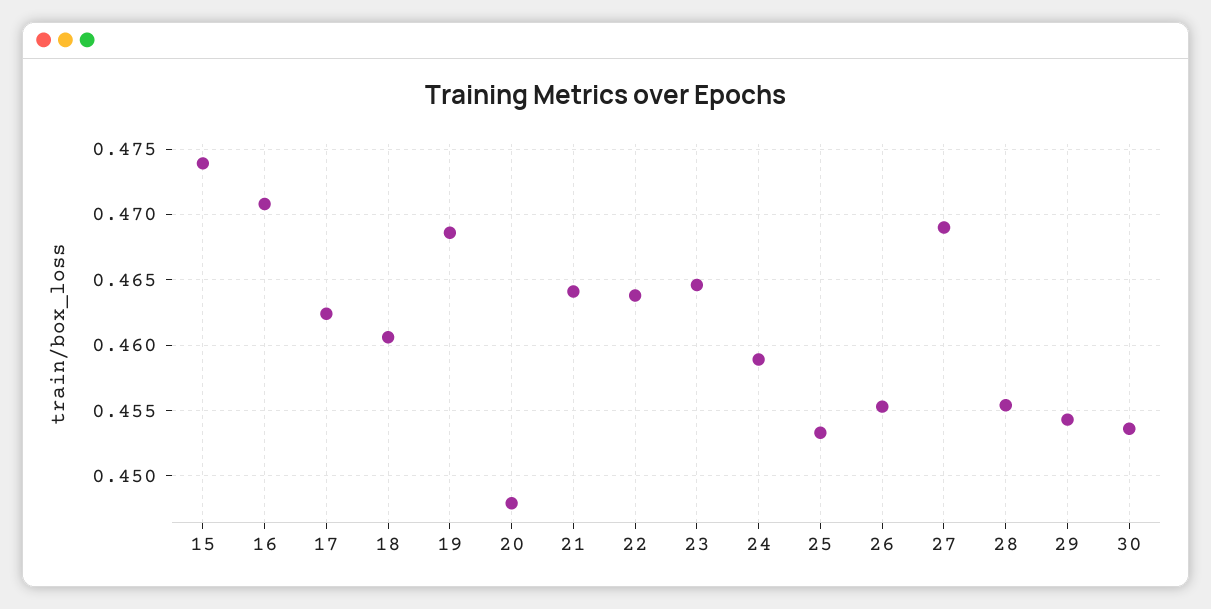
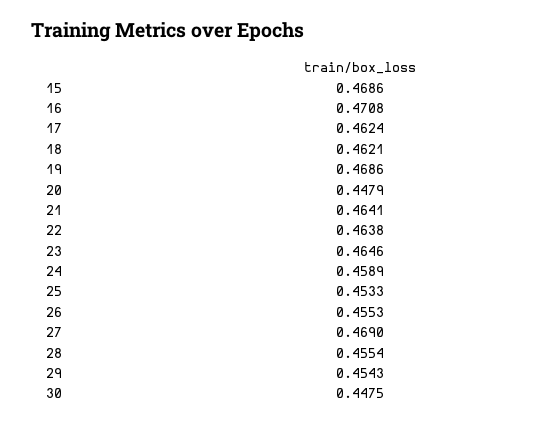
15: 0.474 -> 0.4686
18: 0.4605 -> 0.4621
30: 0.4535 -> 0.4475

